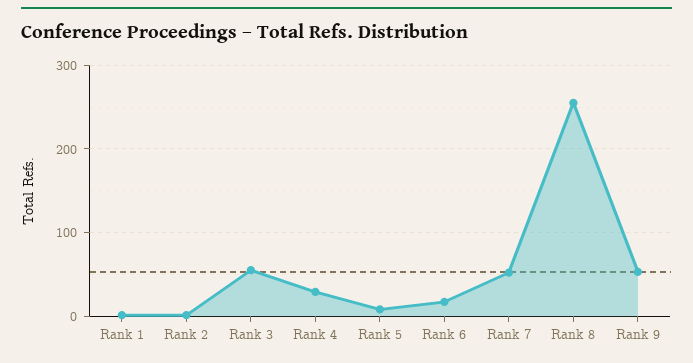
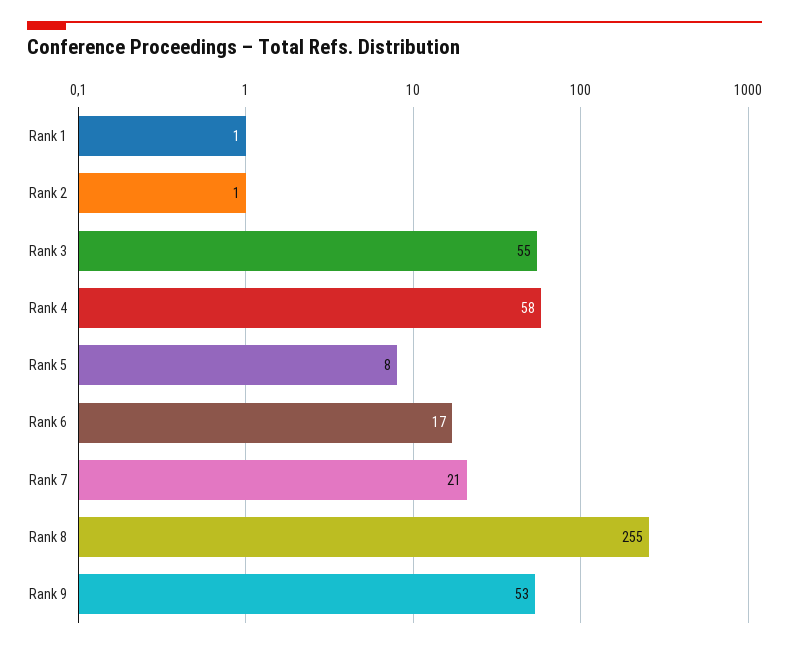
Rank 4: 30 -> 58
Rank 7: 50 -> 21

